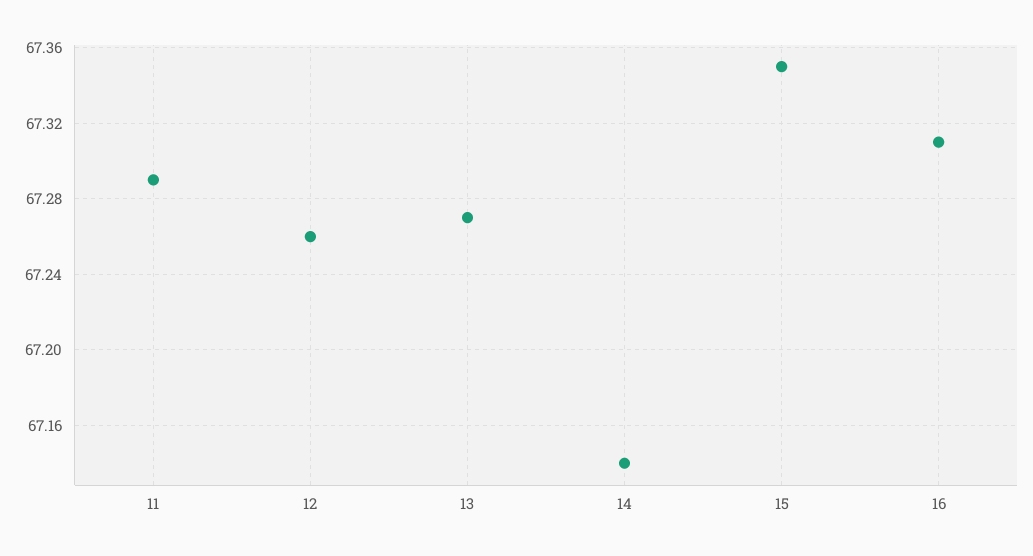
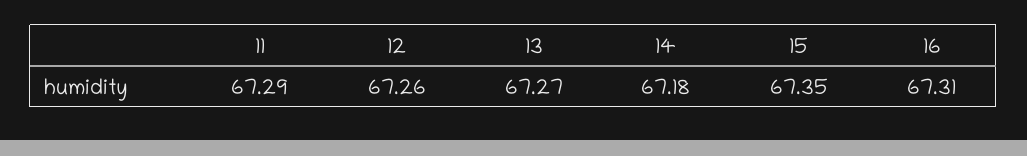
14: 67.14 -> 67.18

